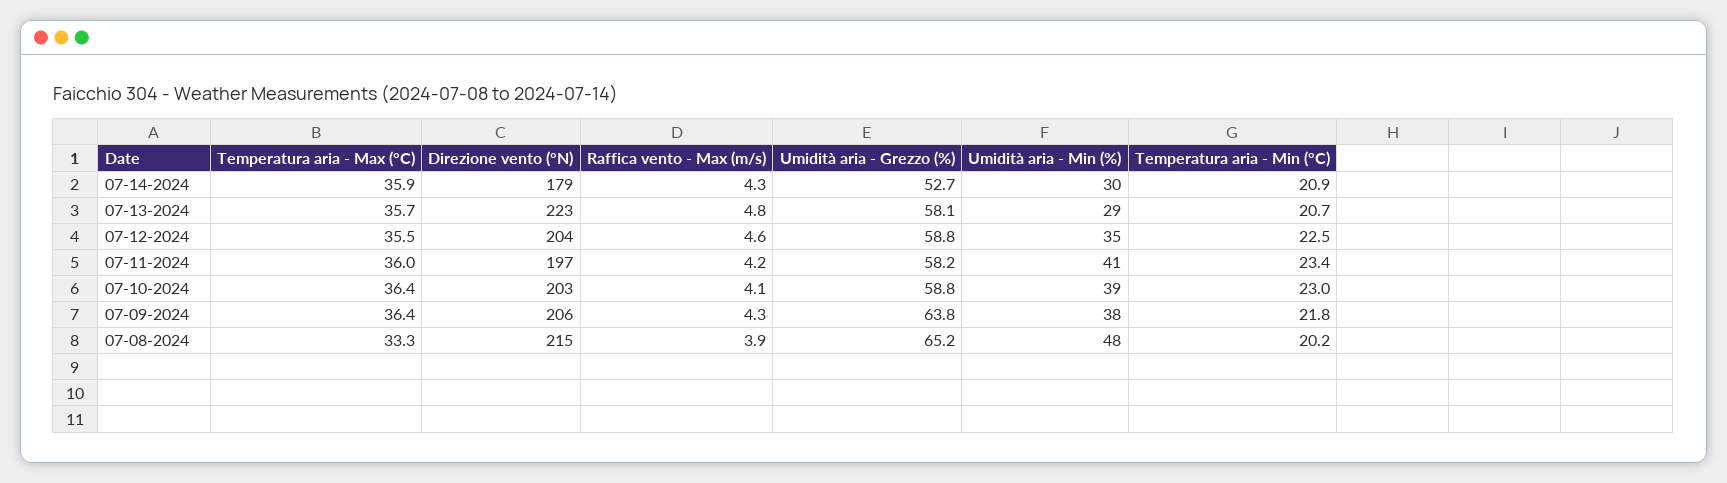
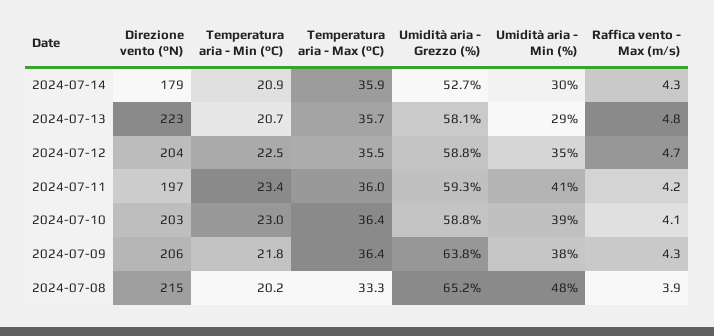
Raffica vento - Max (m/s), 07-12-2024: 4.6 -> 4.7
Umidità aria - Grezzo (%), 07-11-2024: 58.2 -> 59.3

